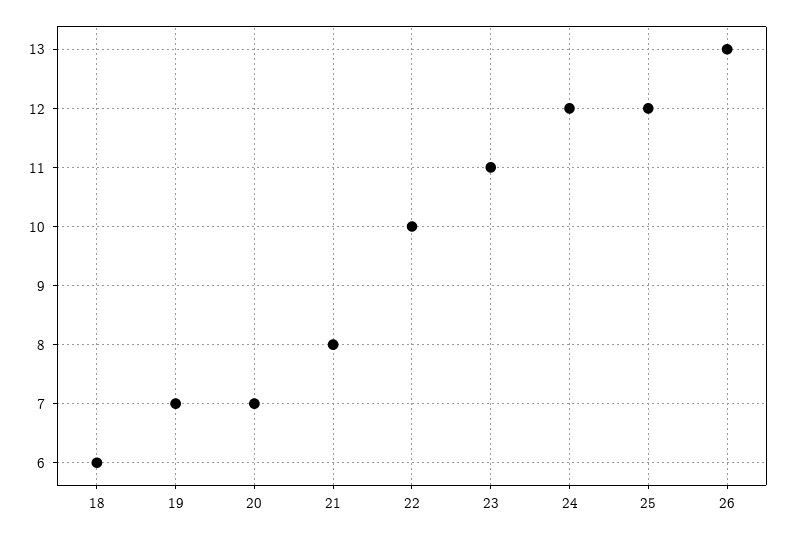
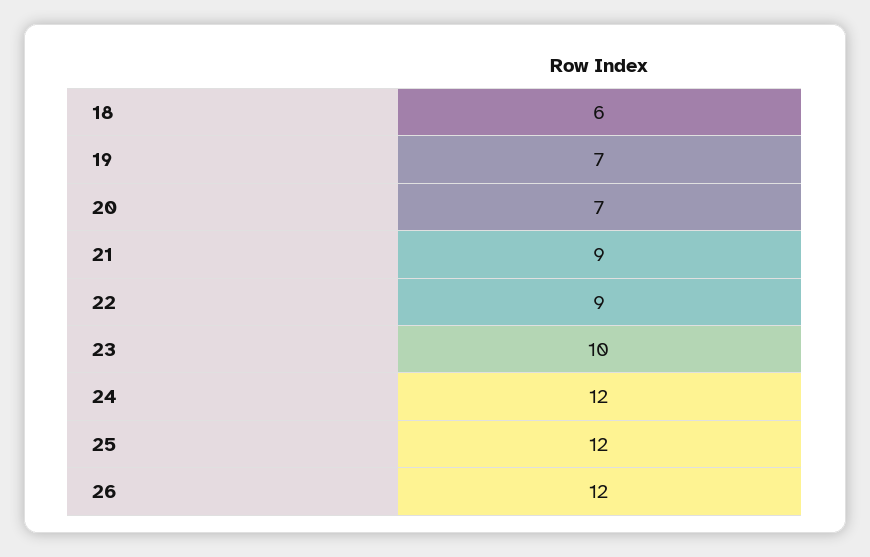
21: 8 -> 9
22: 10 -> 9
23: 11 -> 10
26: 13 -> 12

